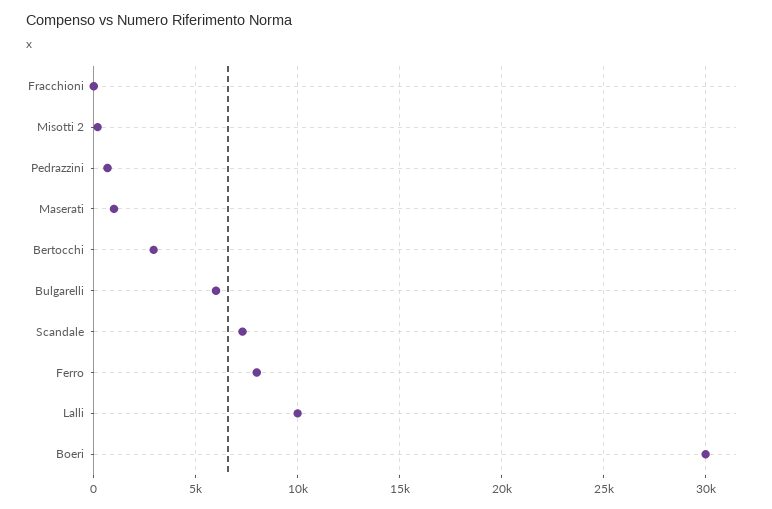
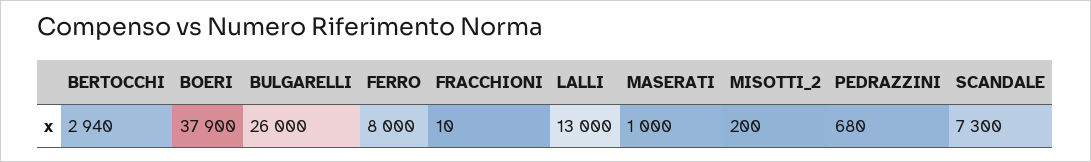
Bulgarelli: 6000 -> 26000
Lalli: 10000 -> 13000
Boeri: 30000 -> 37900

